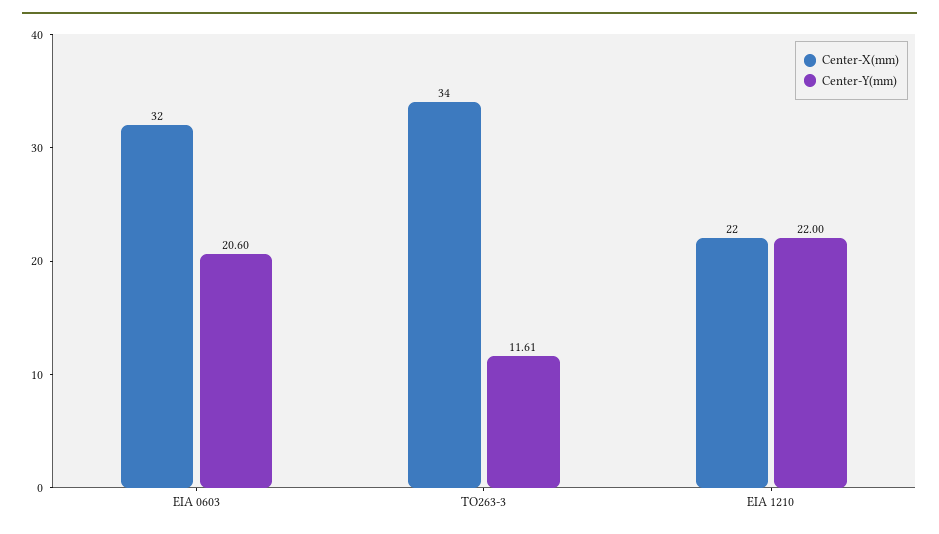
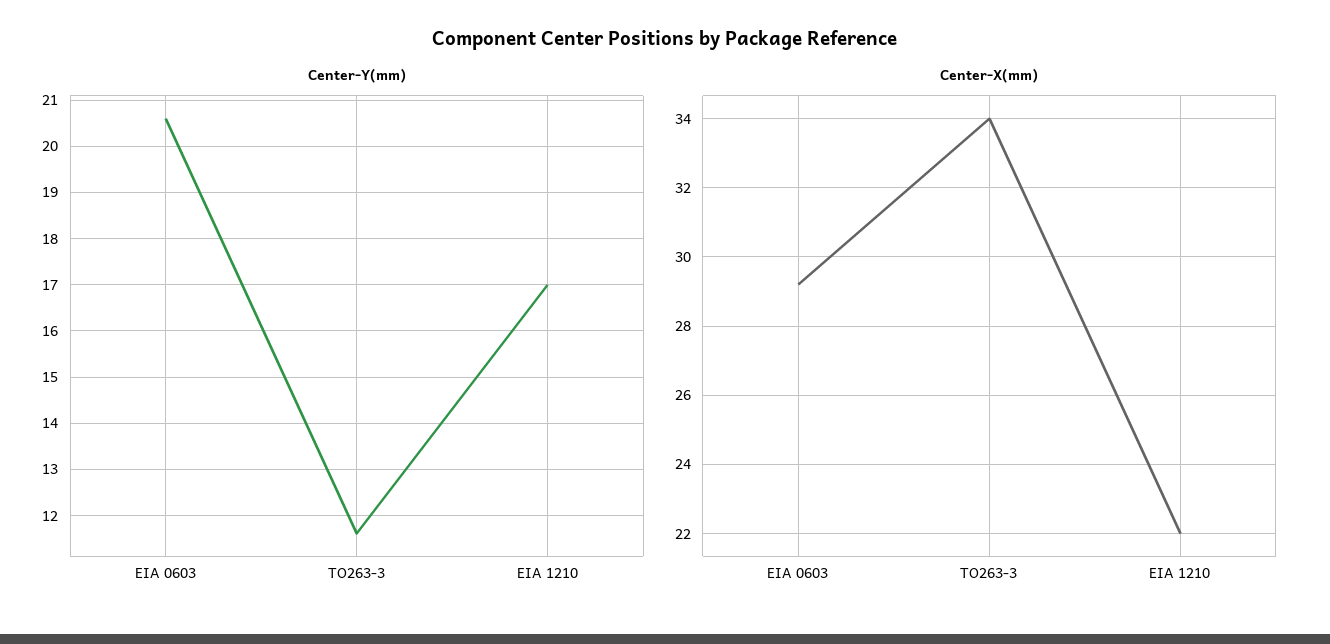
Center-X(mm), EIA 0603: 32 -> 29.2
Center-Y(mm), EIA 1210: 22 -> 17

